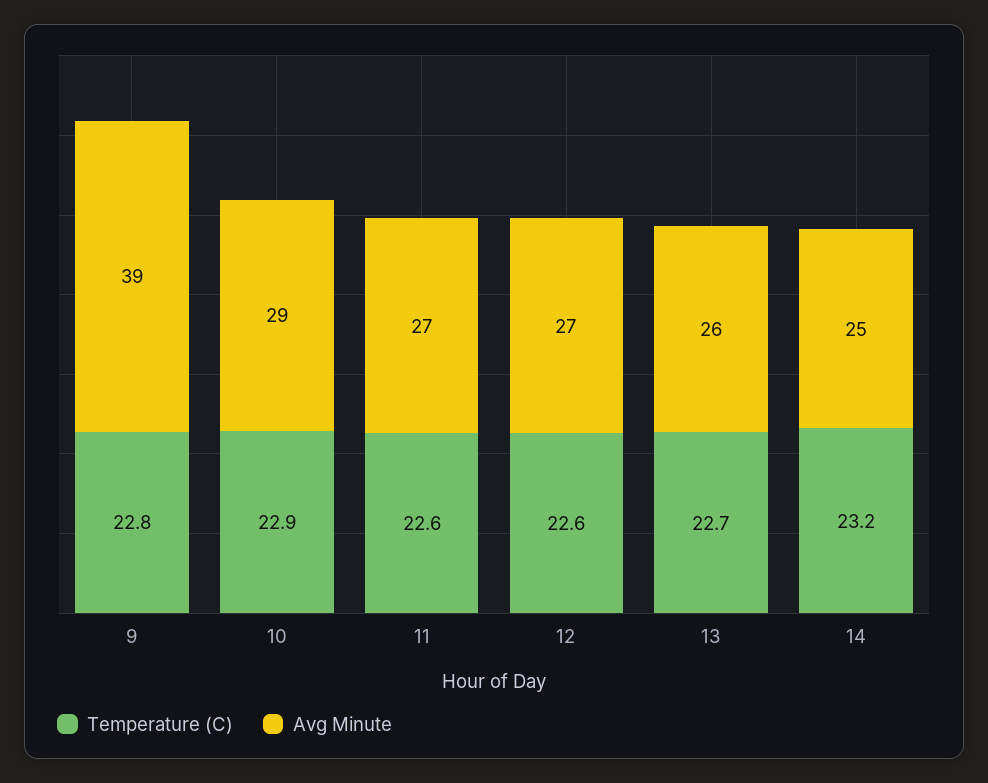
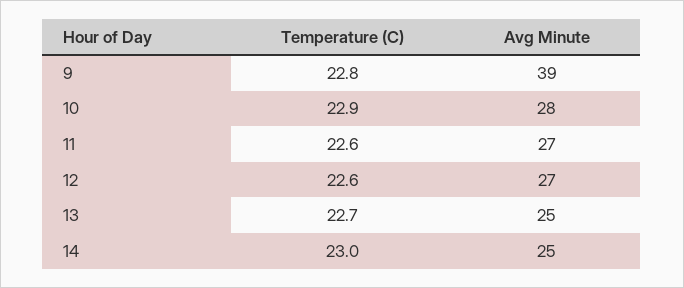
Avg Minute, 10: 29 -> 28
Avg Minute, 13: 26 -> 25
Temperature (C), 14: 23.2 -> 23

